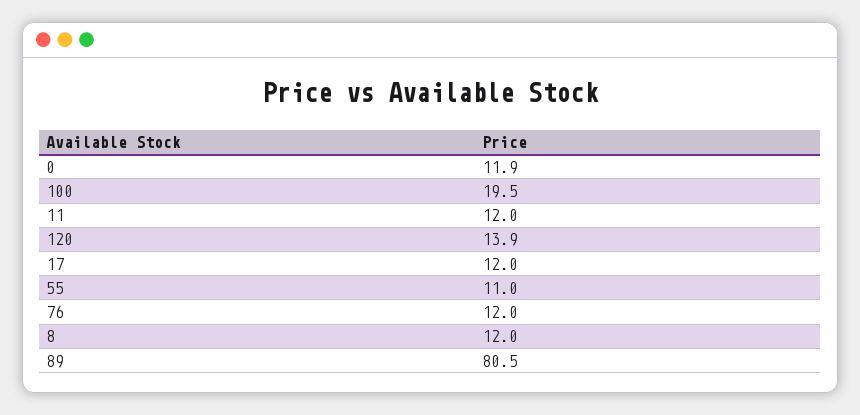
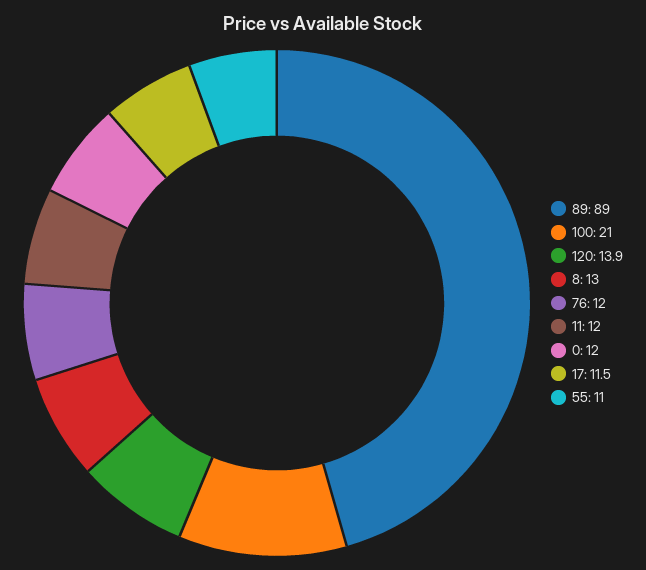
0: 11.9 -> 12
100: 19.5 -> 21
17: 12 -> 11.5
8: 12 -> 13
89: 80.5 -> 89

